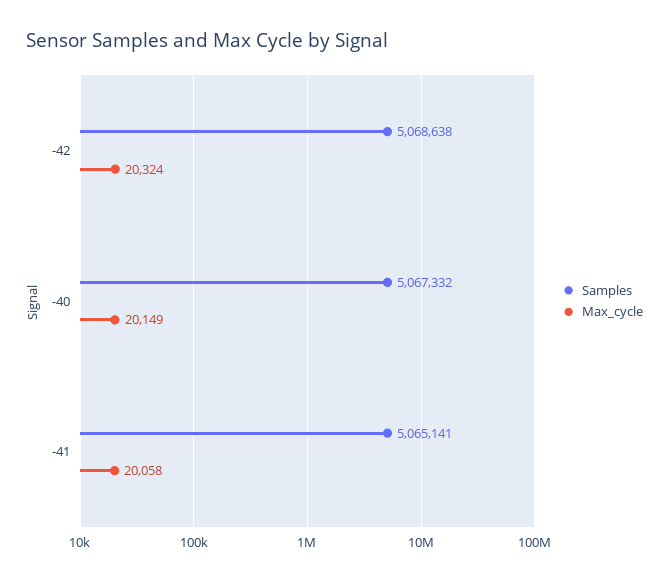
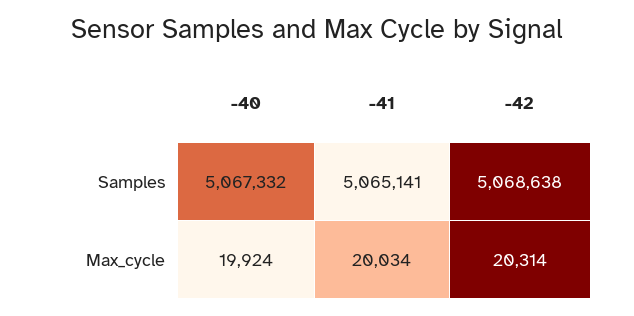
Max_cycle, -42: 20324 -> 20314
Max_cycle, -40: 20149 -> 19924
Max_cycle, -41: 20058 -> 20034

